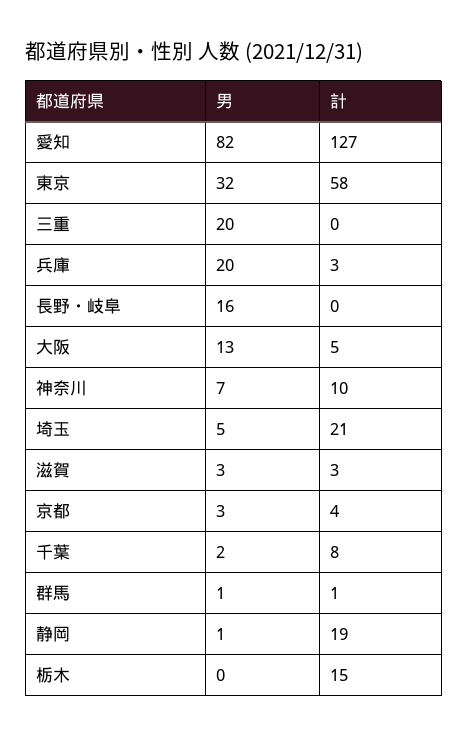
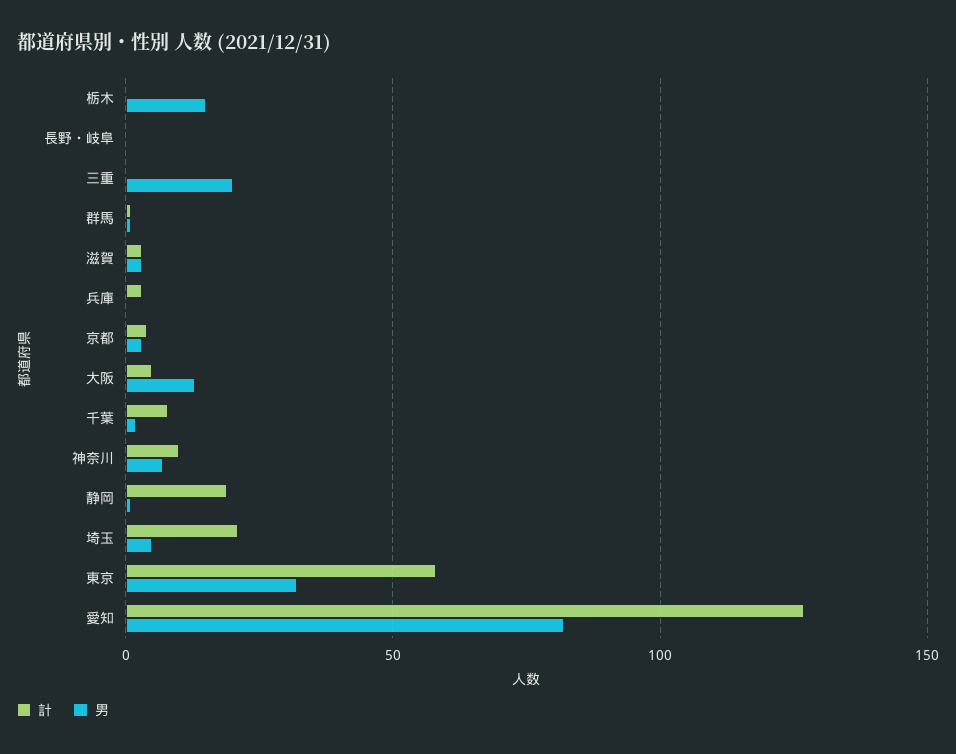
男, 兵庫: 20 -> 0
男, 長野・岐阜: 16 -> 0
男, 栃木: 0 -> 15
計, 栃木: 15 -> 0

